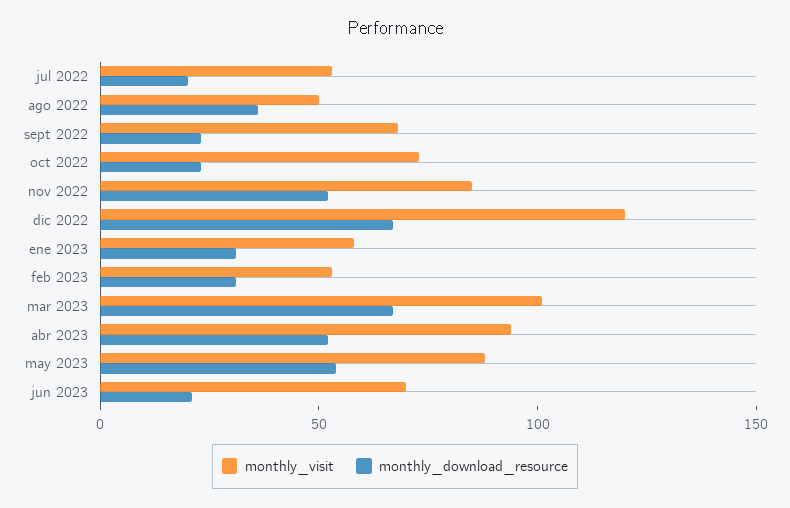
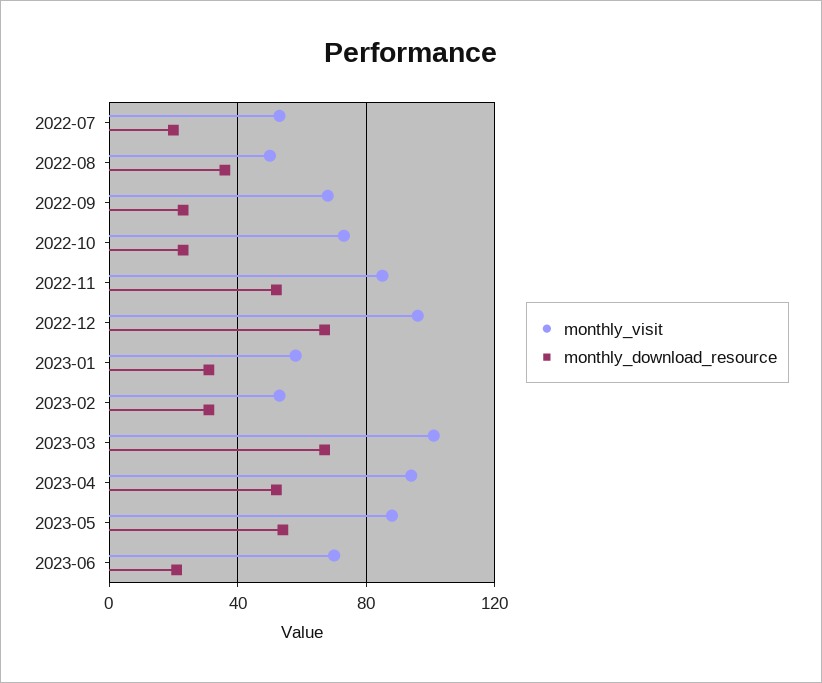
monthly_visit, dic 2022: 120 -> 95

